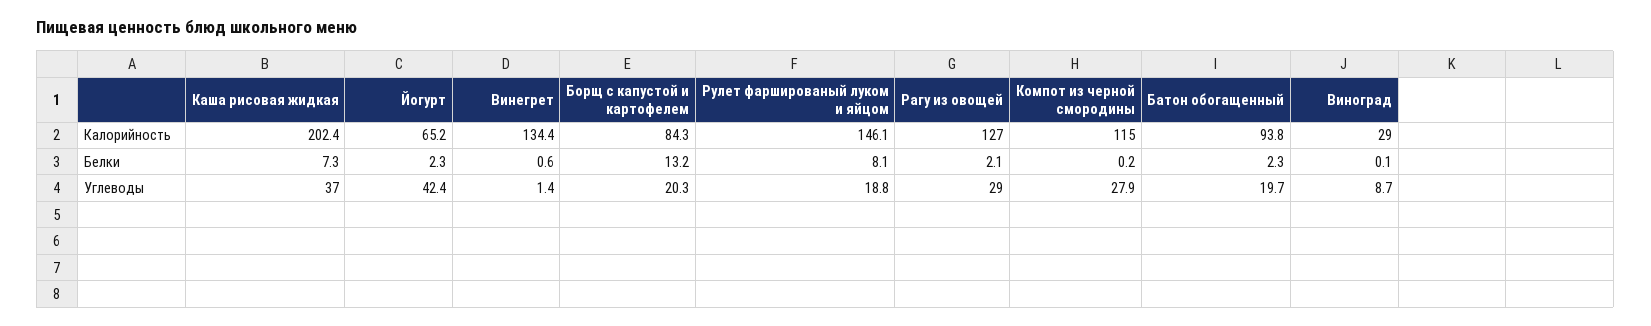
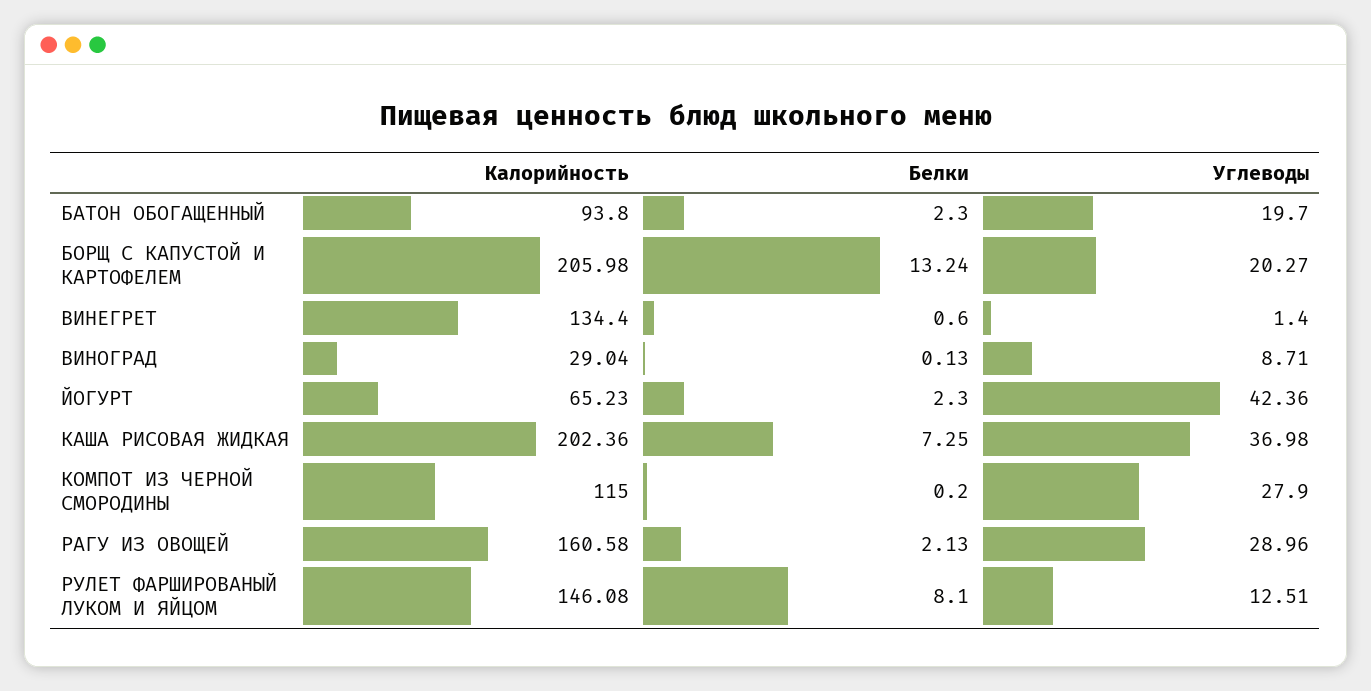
Борщ с капустой и картофелем, Калорийность: 84.3 -> 205.98
Рагу из овощей, Калорийность: 127 -> 160.58
Рулет фаршированый луком и яйцом, Углеводы: 18.8 -> 12.51

